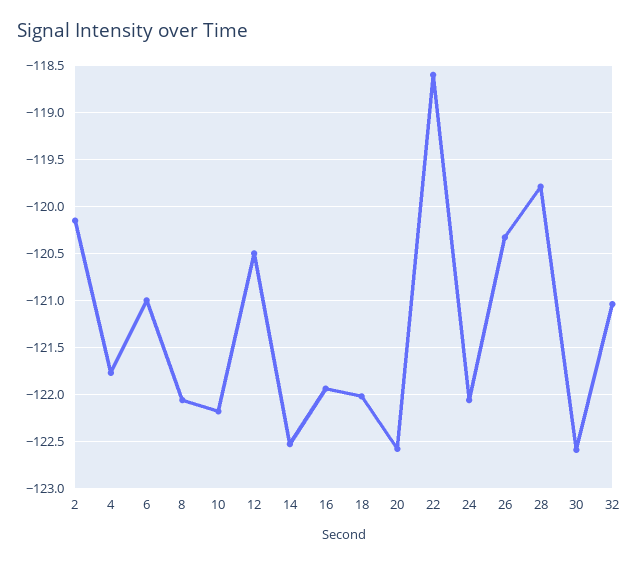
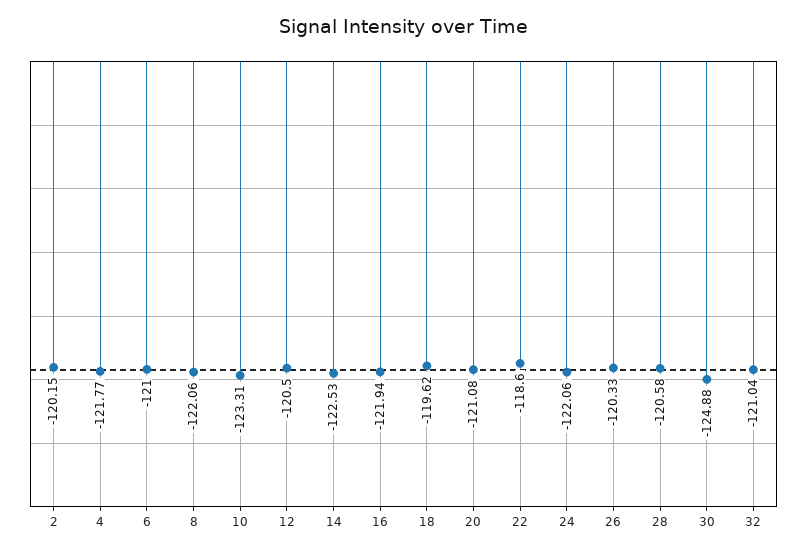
10: -122.2 -> -123.31
18: -122 -> -119.62
20: -122.6 -> -121.08
28: -119.8 -> -120.58
30: -122.6 -> -124.88

